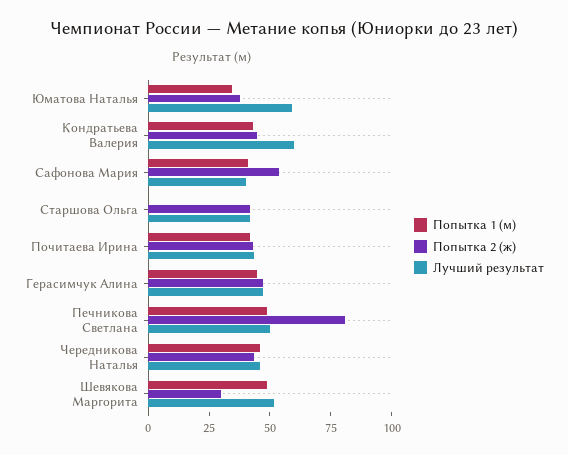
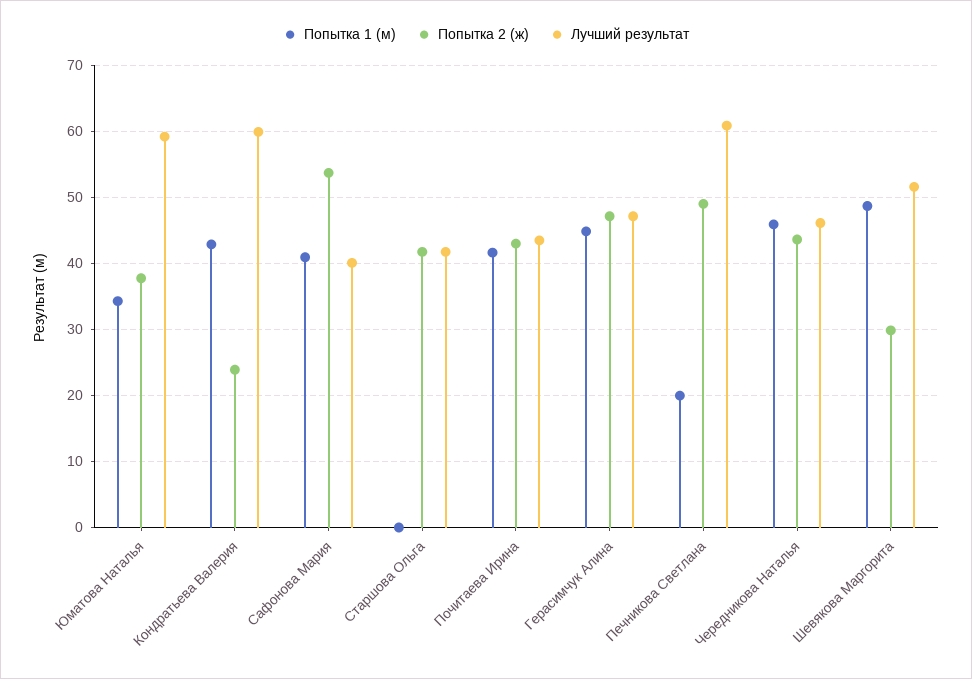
Попытка 2 (ж), Кондратьева Валерия: 45 -> 24
Попытка 1 (м), Печникова Светлана: 50 -> 20
Попытка 2 (ж), Печникова Светлана: 80 -> 49
Лучший результат, Печникова Светлана: 50 -> 61

